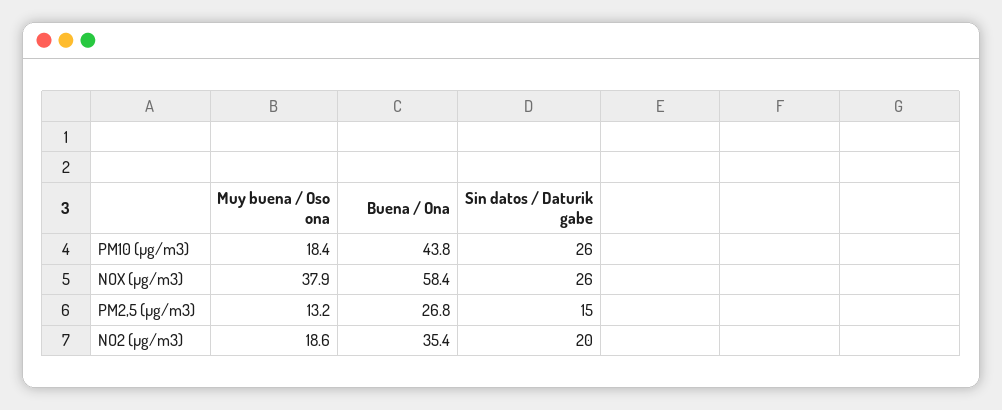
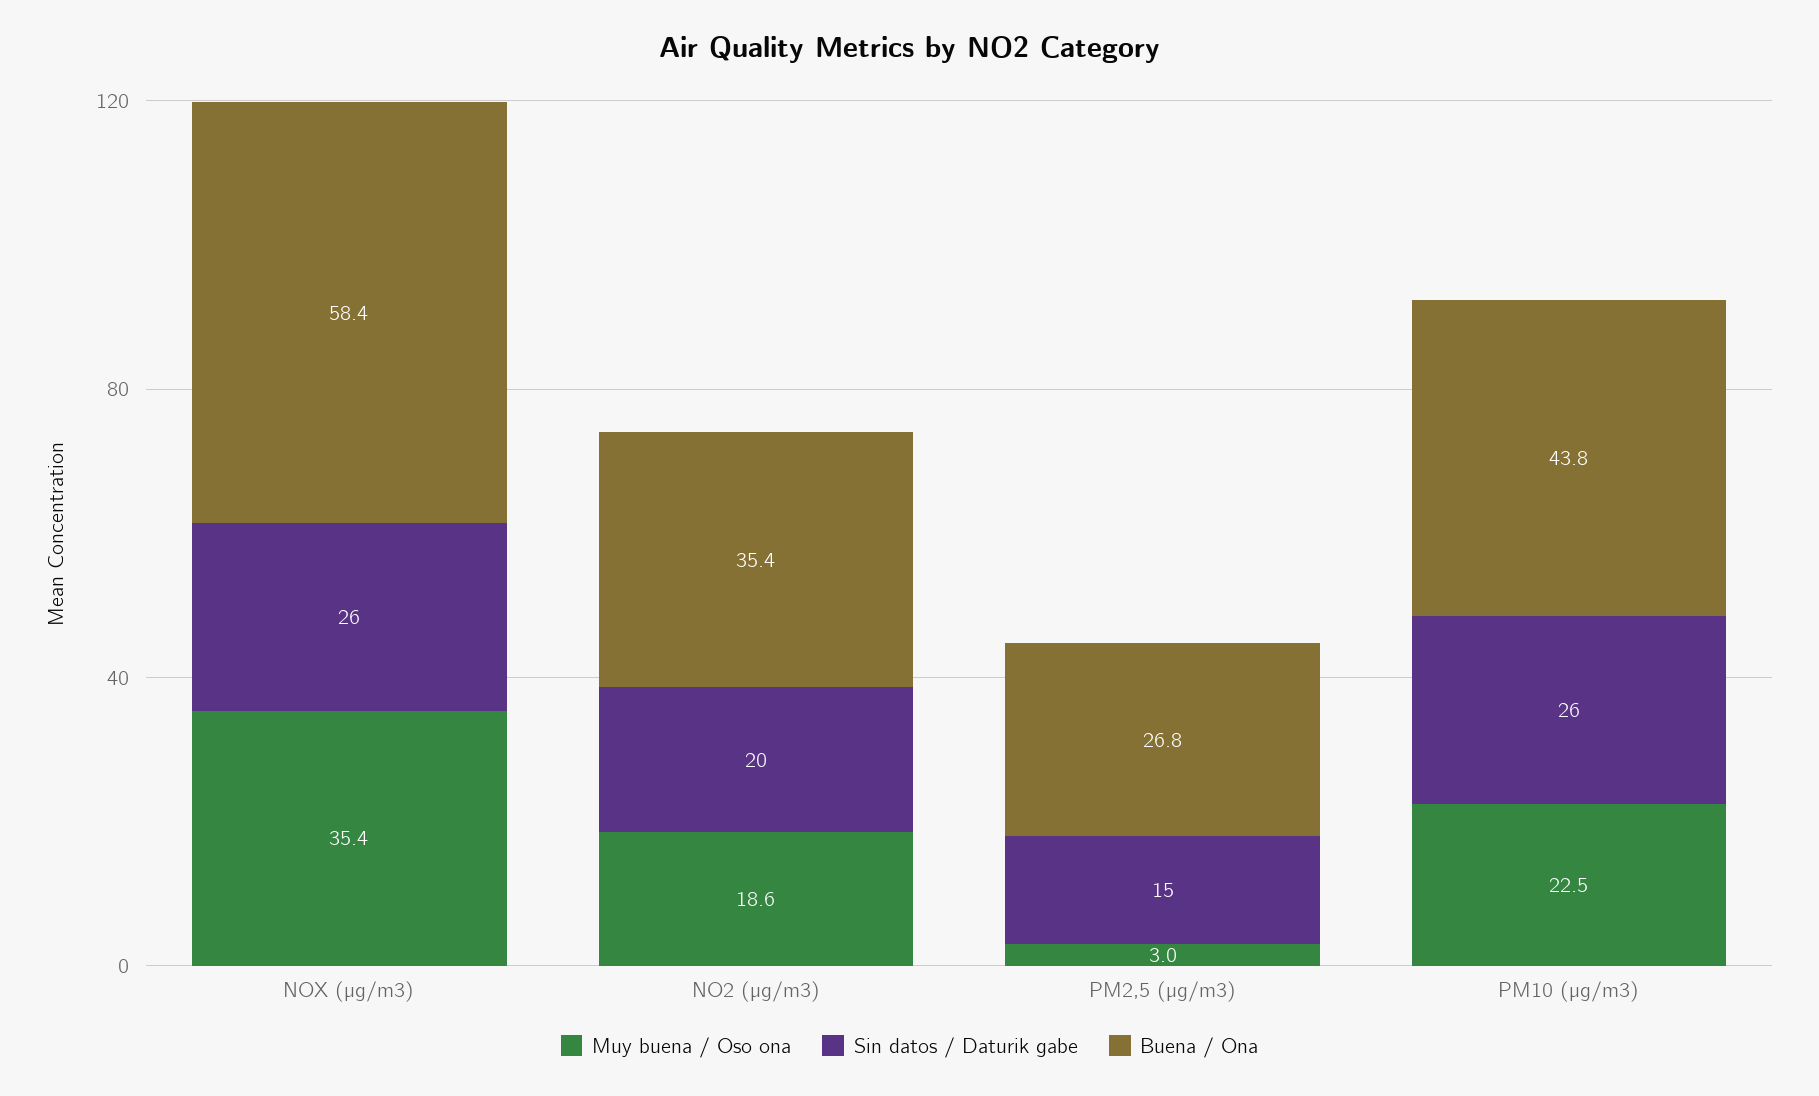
Muy buena / Oso ona, PM10 (µg/m3): 18.4 -> 22.5
Muy buena / Oso ona, NOX (µg/m3): 37.9 -> 35.4
Muy buena / Oso ona, PM2,5 (µg/m3): 13.2 -> 3

